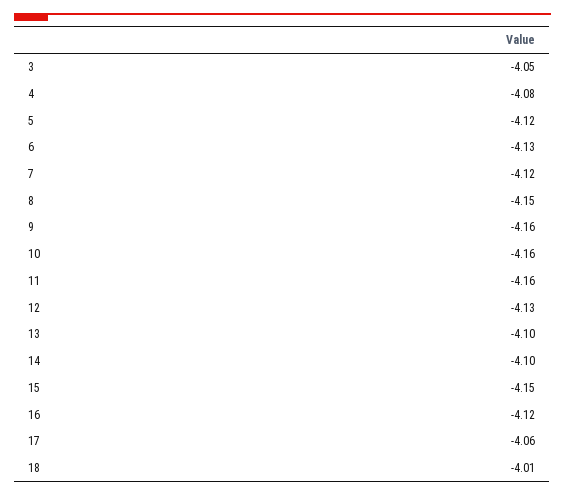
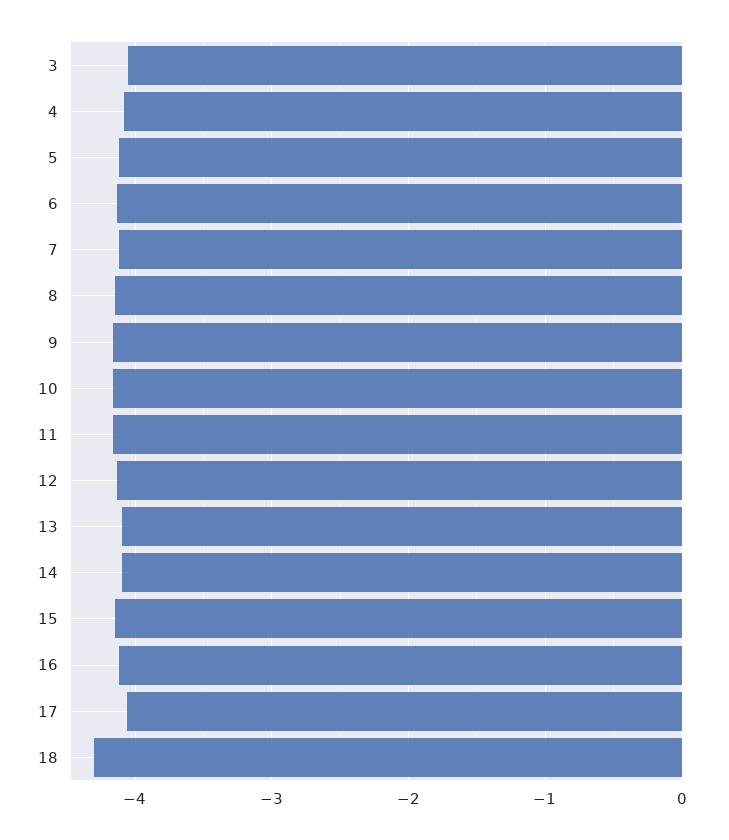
18: -4.01 -> -4.3

